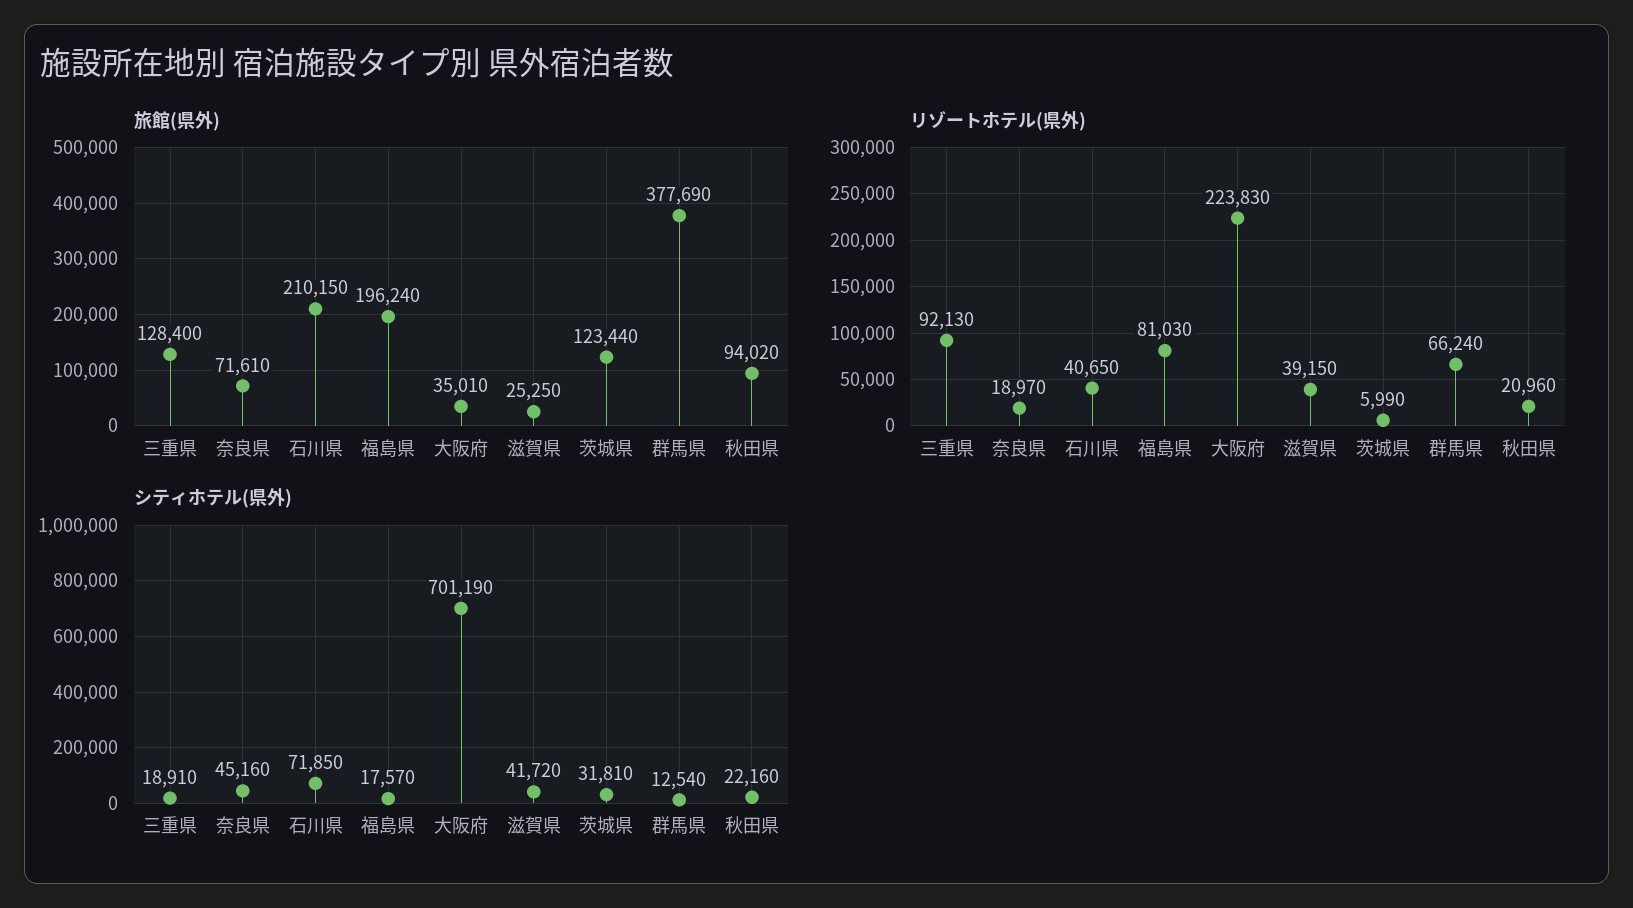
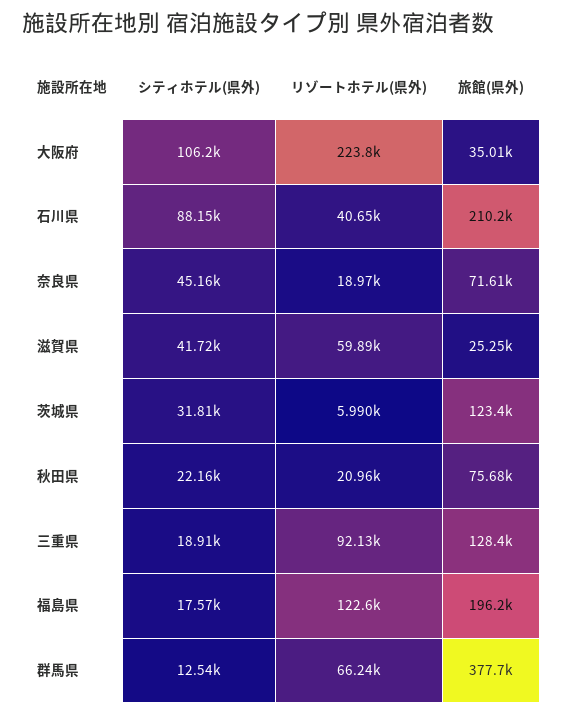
旅館(県外), 秋田県: 94020 -> 75680
リゾートホテル(県外), 福島県: 81030 -> 122600
リゾートホテル(県外), 滋賀県: 39150 -> 59890
シティホテル(県外), 石川県: 71850 -> 88150
シティホテル(県外), 大阪府: 701190 -> 106200

